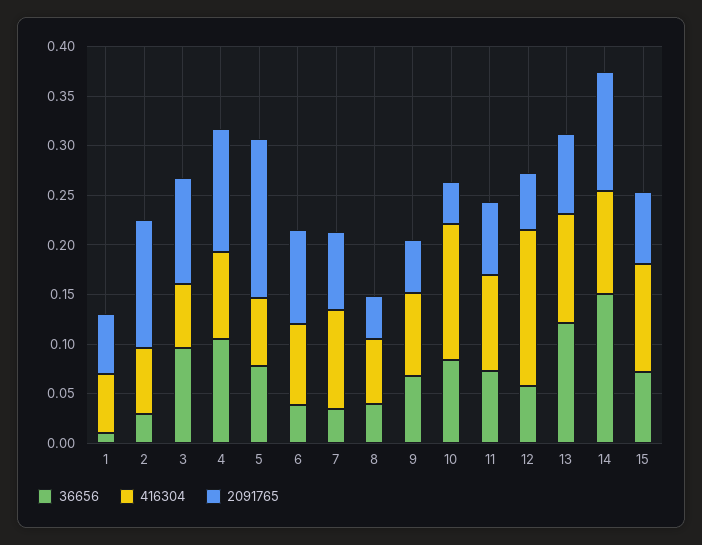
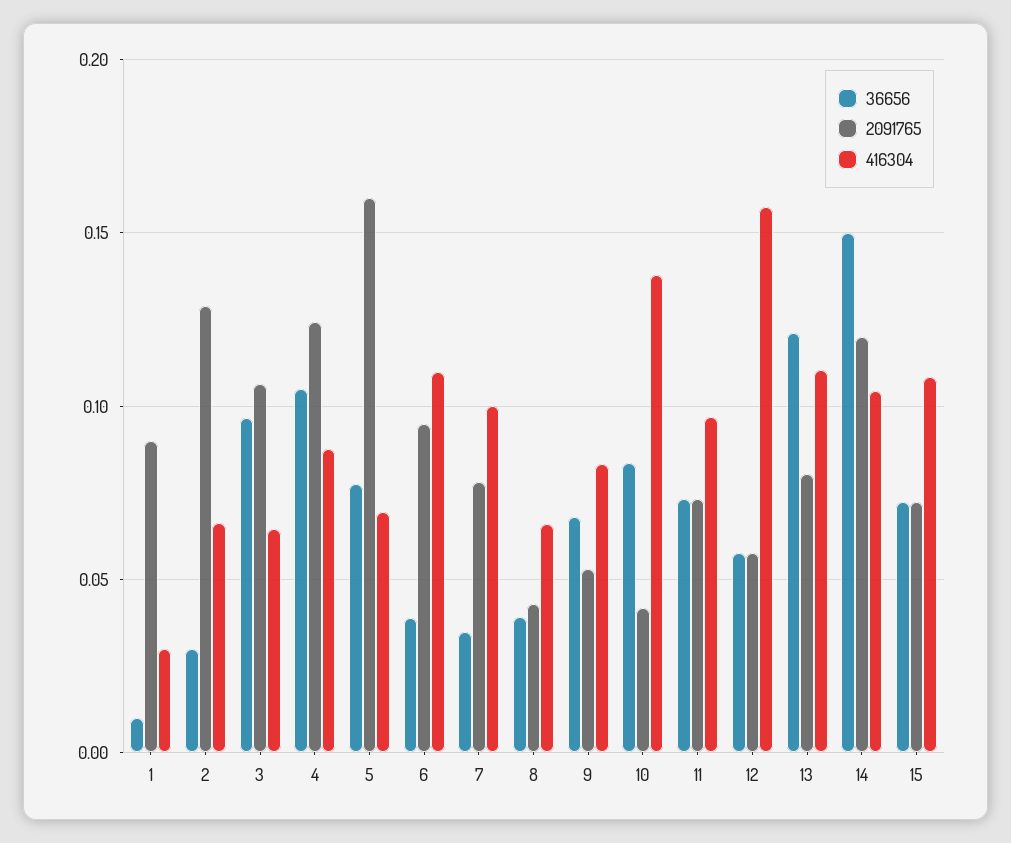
416304, 1: 0.06 -> 0.03
2091765, 1: 0.06 -> 0.09
416304, 6: 0.08 -> 0.11

